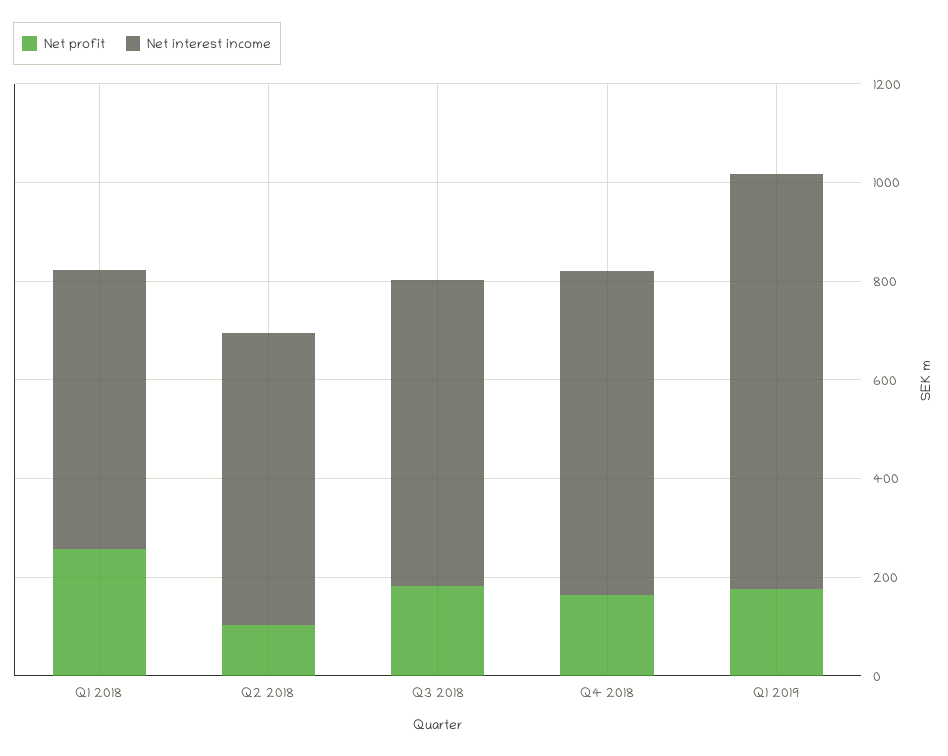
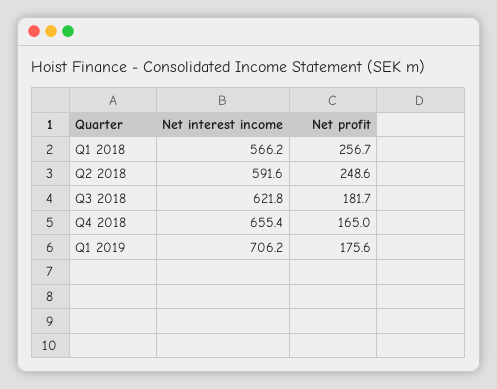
Net profit, Q2 2018: 100 -> 248.6
Net interest income, Q1 2019: 850 -> 706.2

